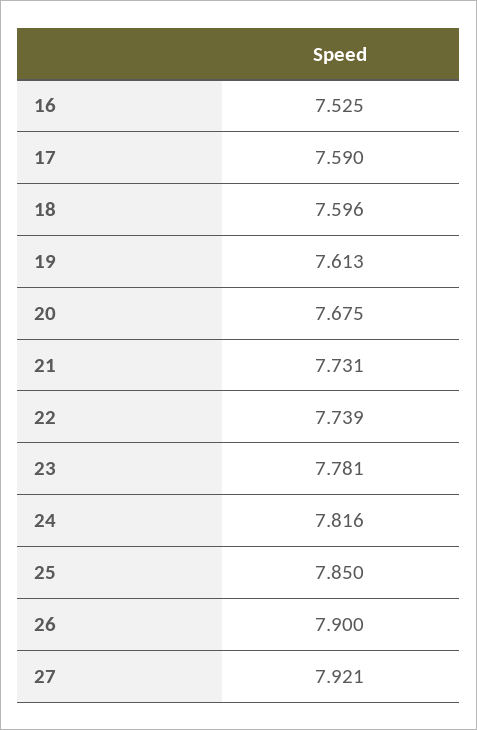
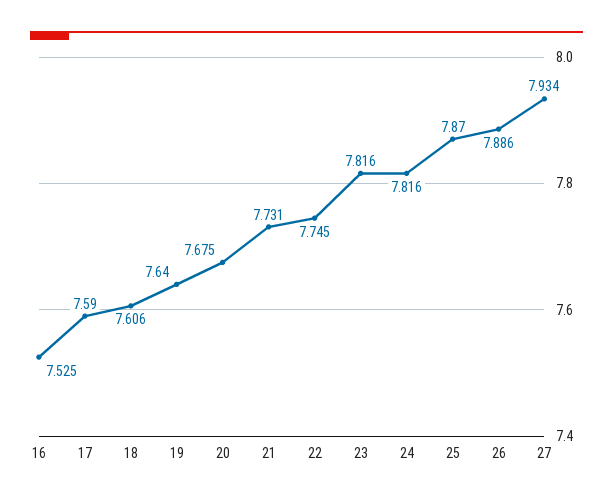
18: 7.596 -> 7.606
19: 7.613 -> 7.64
22: 7.739 -> 7.745
23: 7.781 -> 7.816
25: 7.85 -> 7.87
26: 7.9 -> 7.886
27: 7.921 -> 7.934

